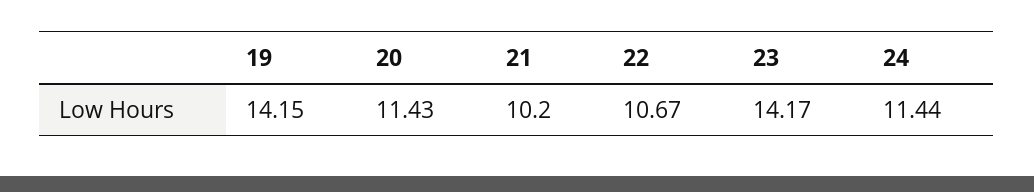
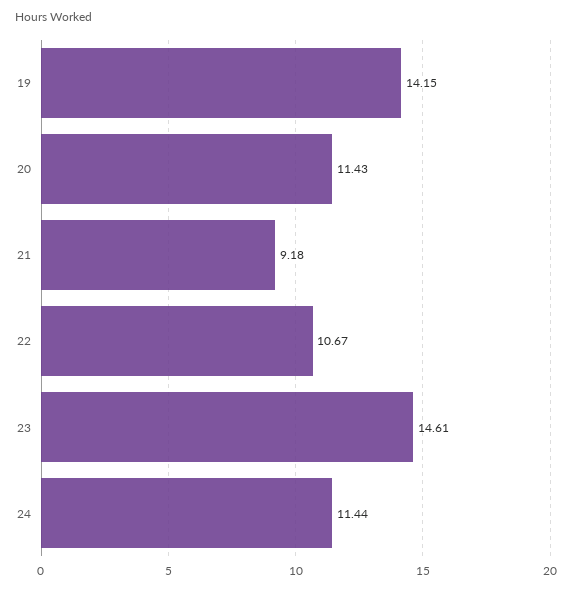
21: 10.2 -> 9.18
23: 14.17 -> 14.61

